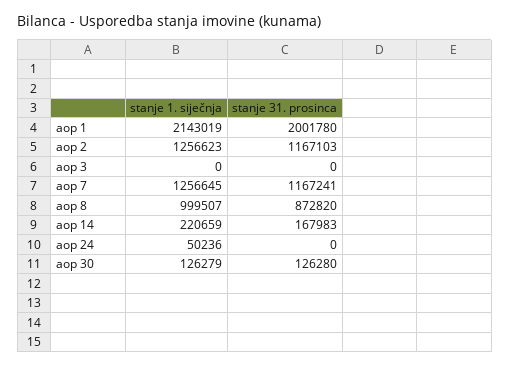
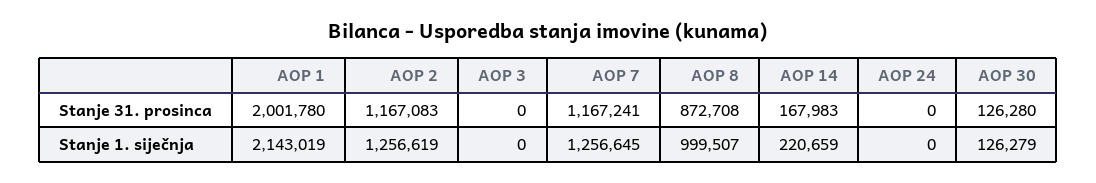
stanje 1. siječnja, aop 2: 1256623 -> 1256619
stanje 31. prosinca, aop 2: 1167103 -> 1167083
stanje 31. prosinca, aop 8: 872820 -> 872708
stanje 1. siječnja, aop 24: 50236 -> 0

